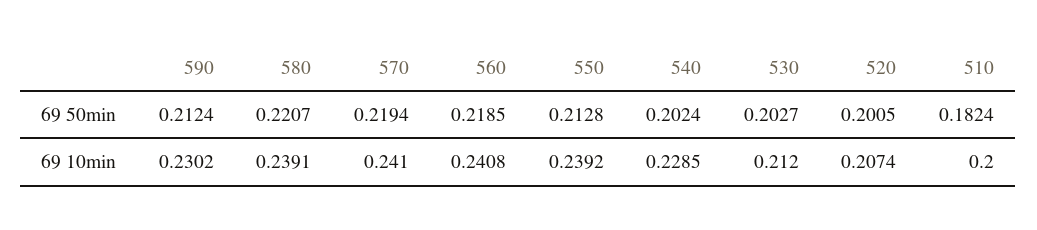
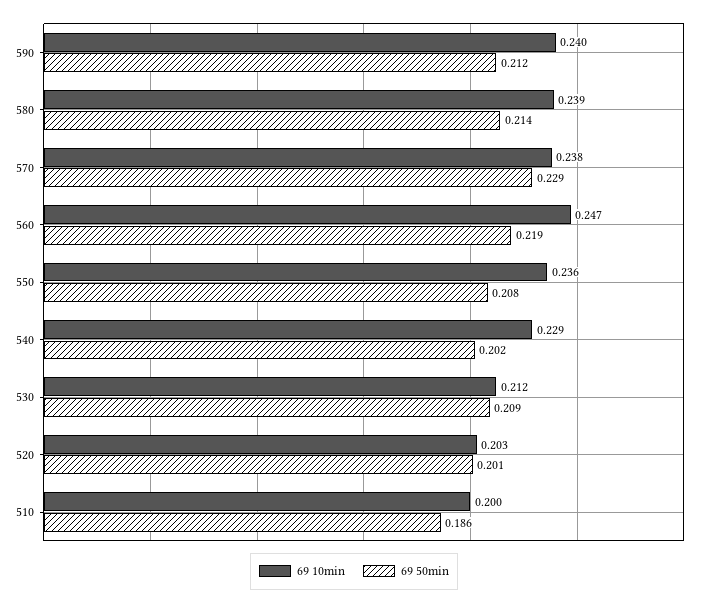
69 50min, 580: 0.2207 -> 0.214
69 50min, 570: 0.2194 -> 0.229
69 50min, 550: 0.2128 -> 0.208
69 50min, 530: 0.2027 -> 0.209
69 50min, 510: 0.1824 -> 0.186
69 10min, 590: 0.2302 -> 0.24
69 10min, 570: 0.241 -> 0.238
69 10min, 560: 0.2408 -> 0.247
69 10min, 550: 0.2392 -> 0.236
69 10min, 520: 0.2074 -> 0.203

